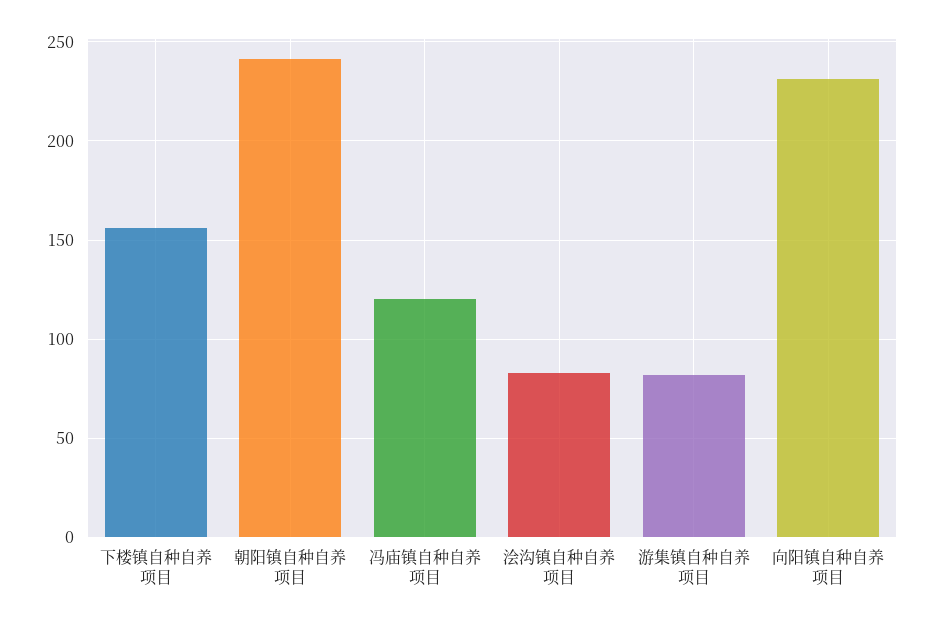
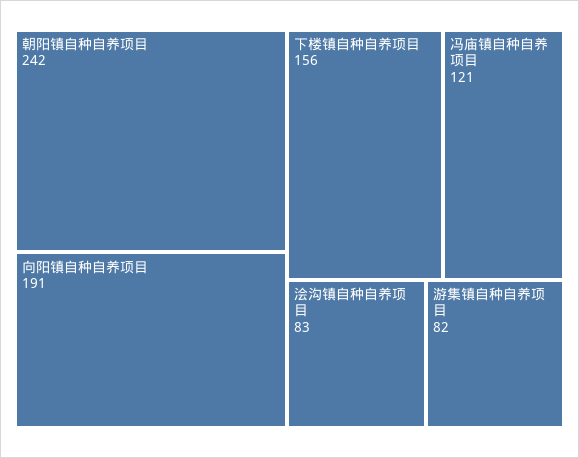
向阳镇自种自养项目: 230 -> 191

